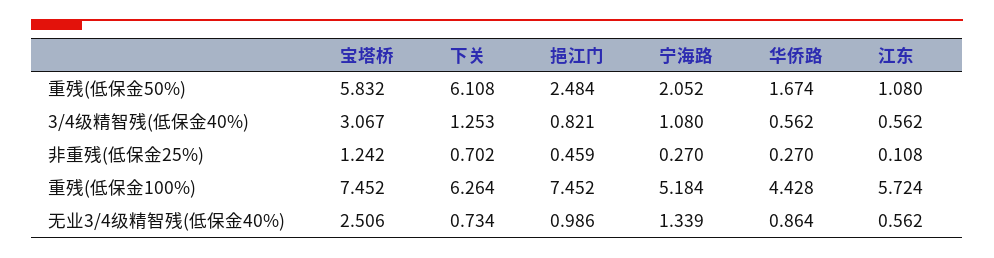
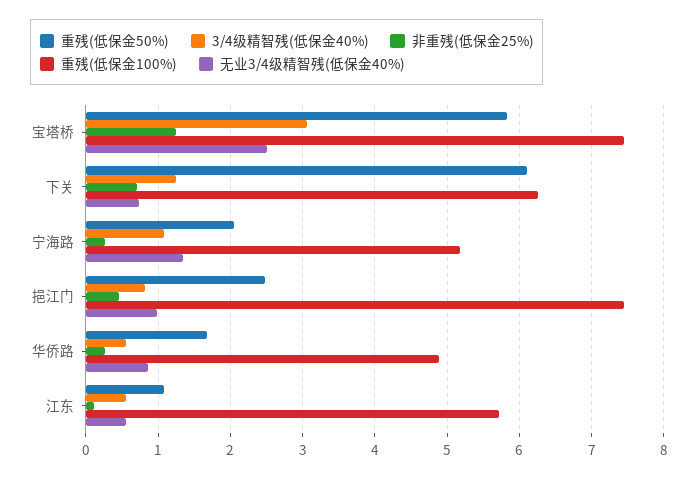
重残(低保金100%), 华侨路: 4.428 -> 4.9

